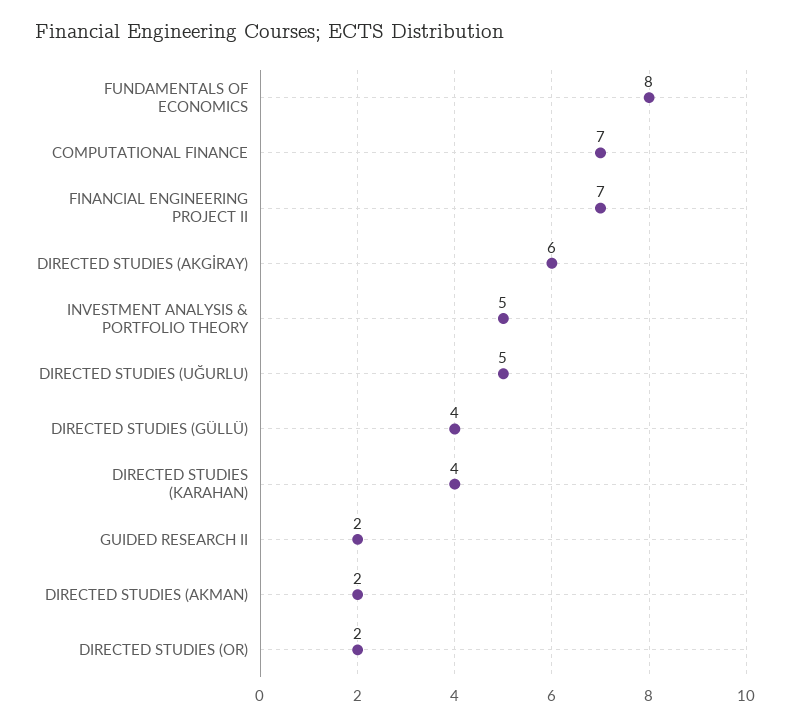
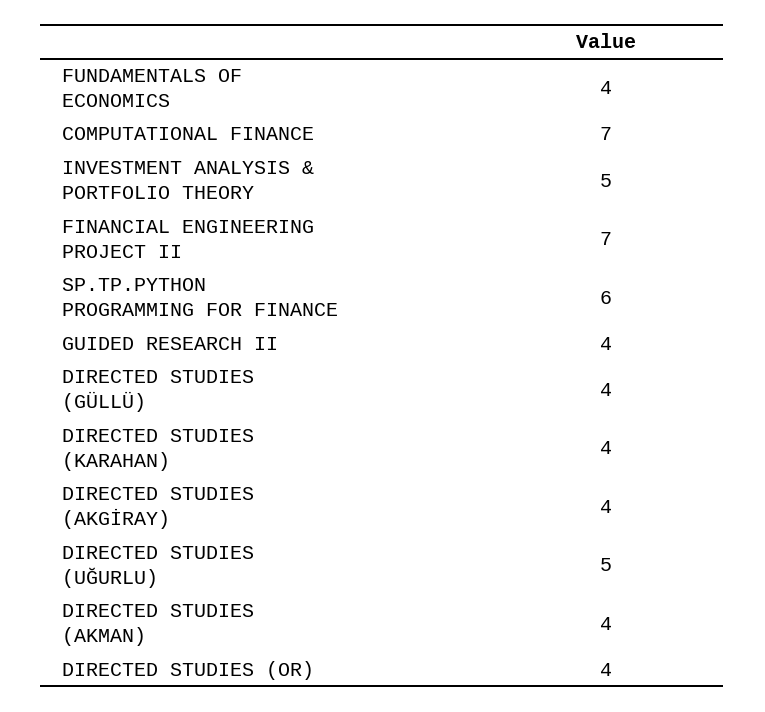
FUNDAMENTALS OF ECONOMICS: 8 -> 4
DIRECTED STUDIES (AKGİRAY): 6 -> 4
GUIDED RESEARCH II: 2 -> 4
DIRECTED STUDIES (AKMAN): 2 -> 4
DIRECTED STUDIES (OR): 2 -> 4
SP.TP.PYTHON PROGRAMMING FOR FINANCE: none -> 6

